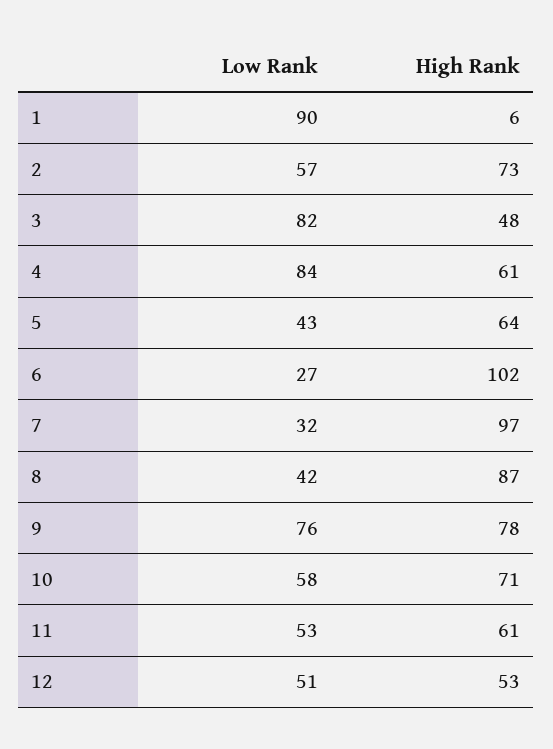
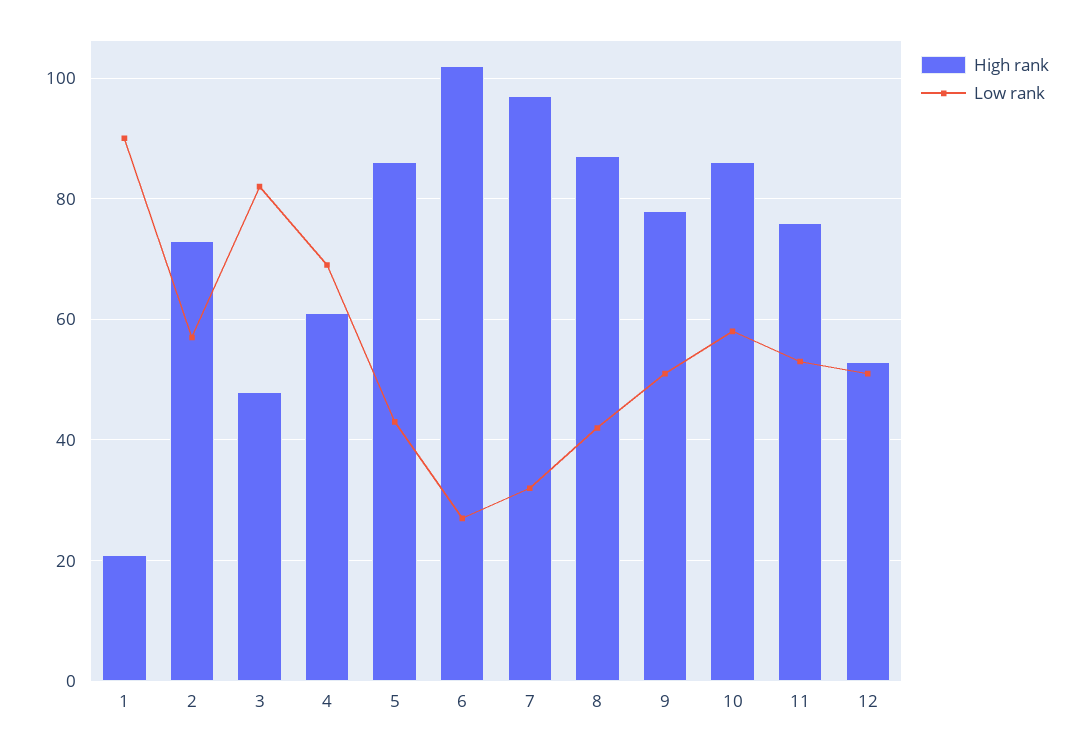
High Rank, 1: 6 -> 20
Low Rank, 4: 84 -> 70
High Rank, 5: 64 -> 85
Low Rank, 9: 76 -> 50
High Rank, 10: 71 -> 85
High Rank, 11: 61 -> 75

